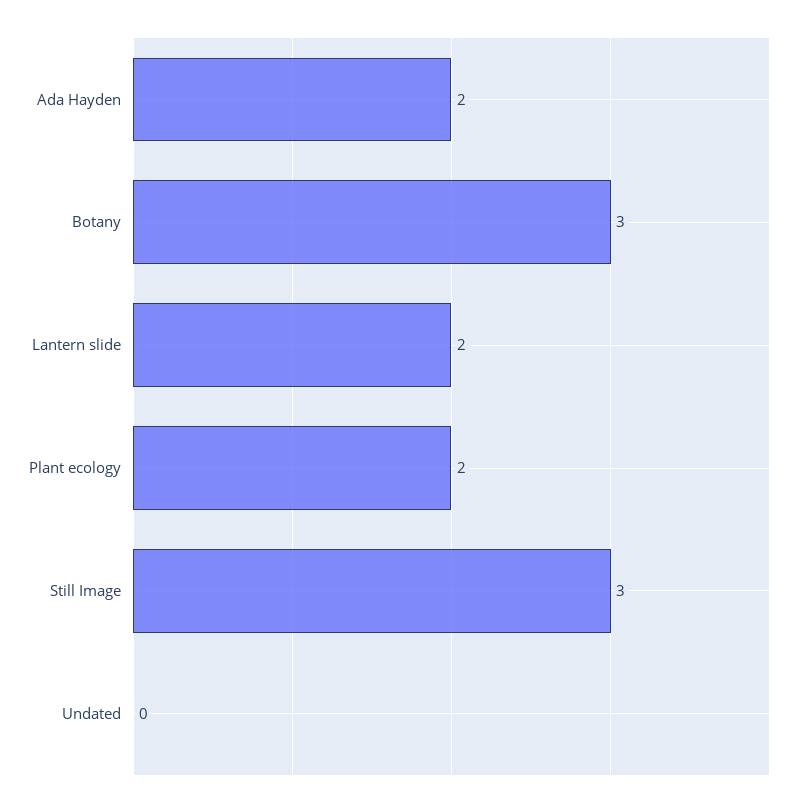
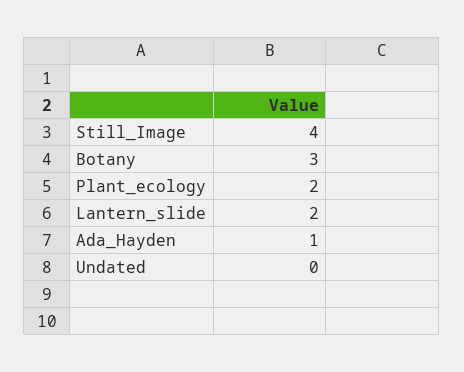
Ada Hayden: 2 -> 1
Still Image: 3 -> 4

